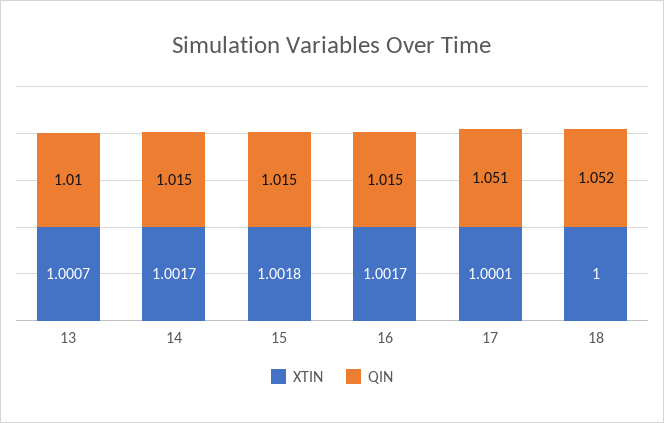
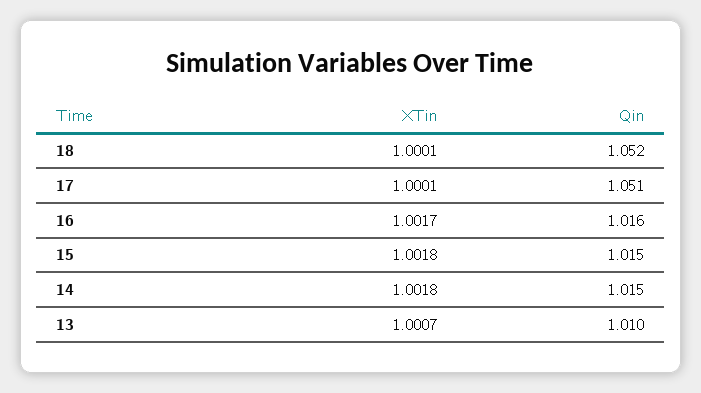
XTIN, 14: 1.0017 -> 1.0018
QIN, 16: 1.015 -> 1.016
XTIN, 18: 1 -> 1.0001

